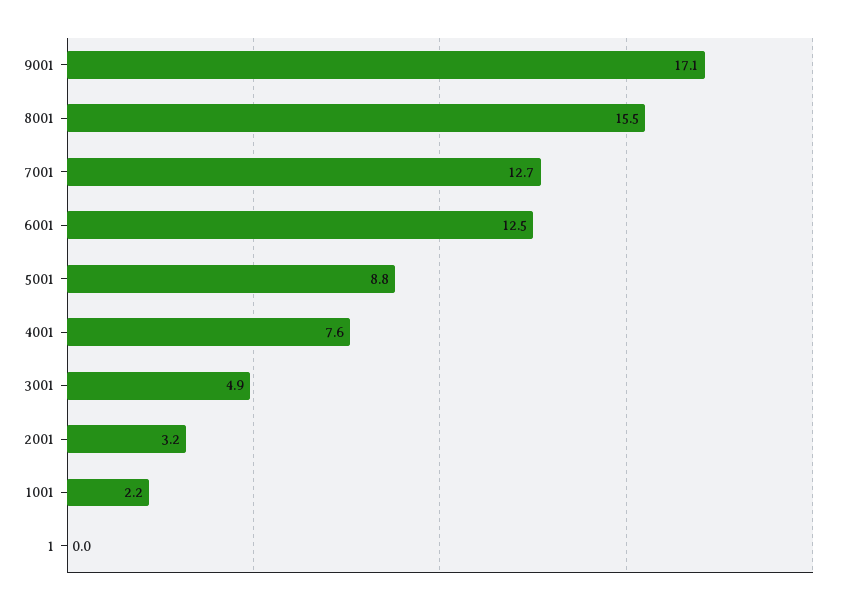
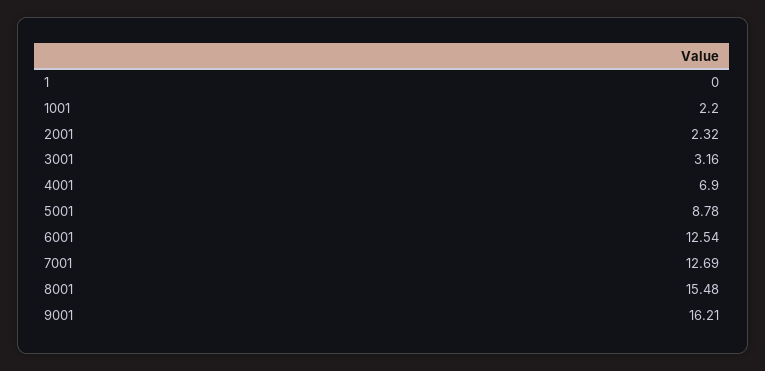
9001: 17.1 -> 16.21
4001: 7.6 -> 6.9
3001: 4.9 -> 3.16
2001: 3.2 -> 2.32

